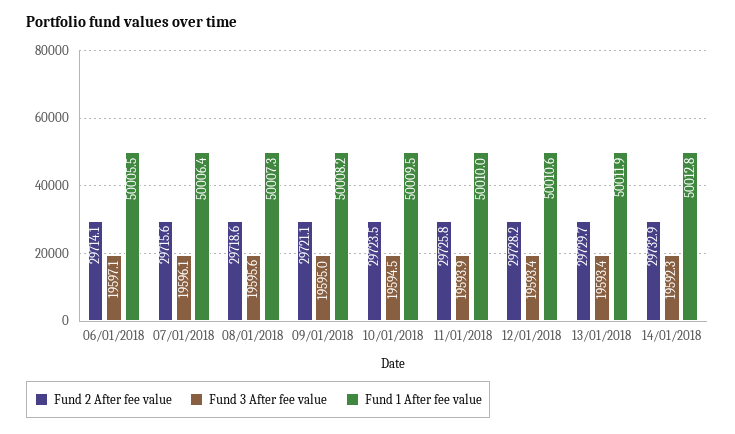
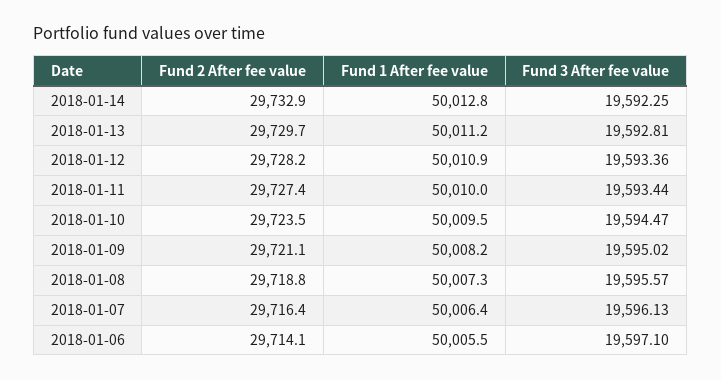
Fund 2 After fee value, 07/01/2018: 29715.6 -> 29716.4
Fund 2 After fee value, 08/01/2018: 29718.6 -> 29718.8
Fund 2 After fee value, 11/01/2018: 29725.8 -> 29727.4
Fund 3 After fee value, 11/01/2018: 19593.9 -> 19593.44
Fund 1 After fee value, 12/01/2018: 50010.6 -> 50010.9
Fund 3 After fee value, 13/01/2018: 19593.4 -> 19592.81
Fund 1 After fee value, 13/01/2018: 50011.9 -> 50011.2

